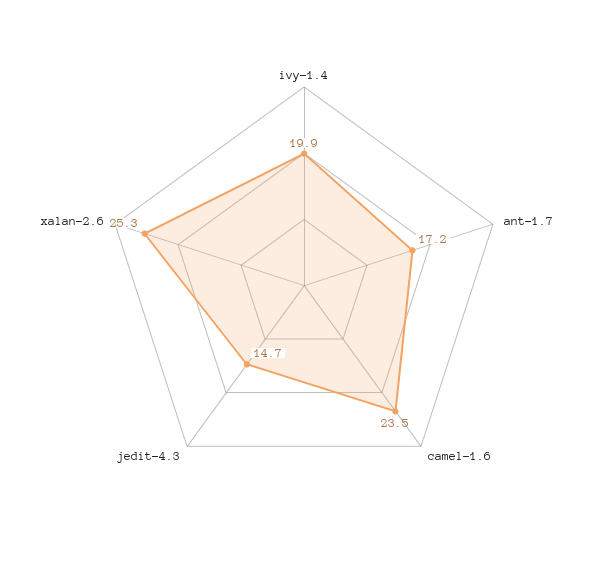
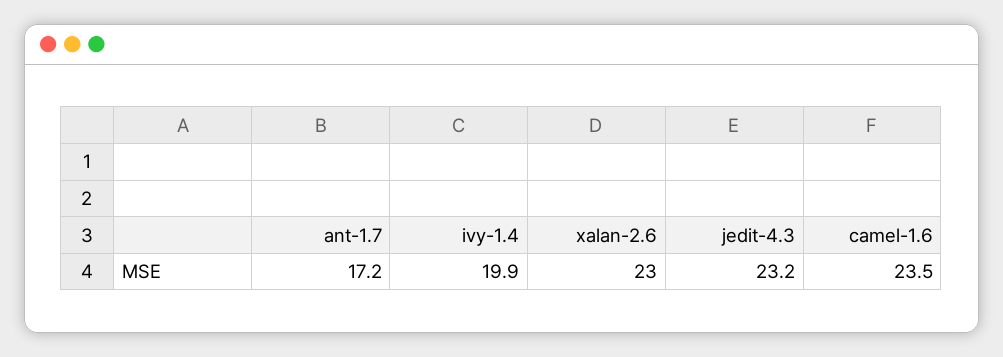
jedit-4.3: 14.7 -> 23.2
xalan-2.6: 25.3 -> 23

